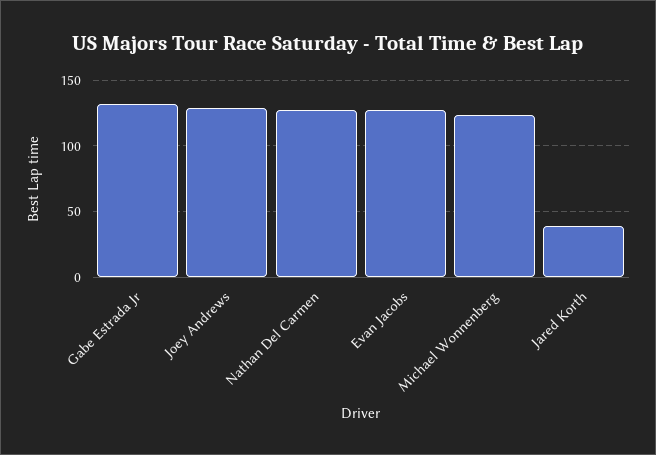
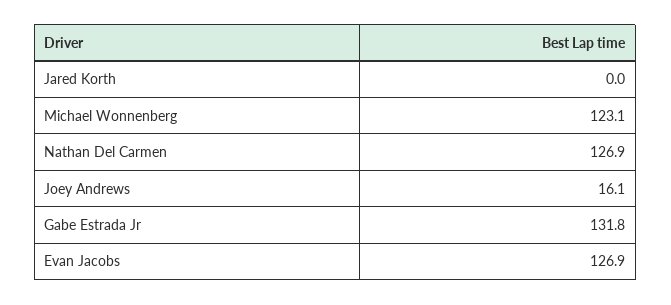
Joey Andrews: 130 -> 16.1
Jared Korth: 40 -> 0

